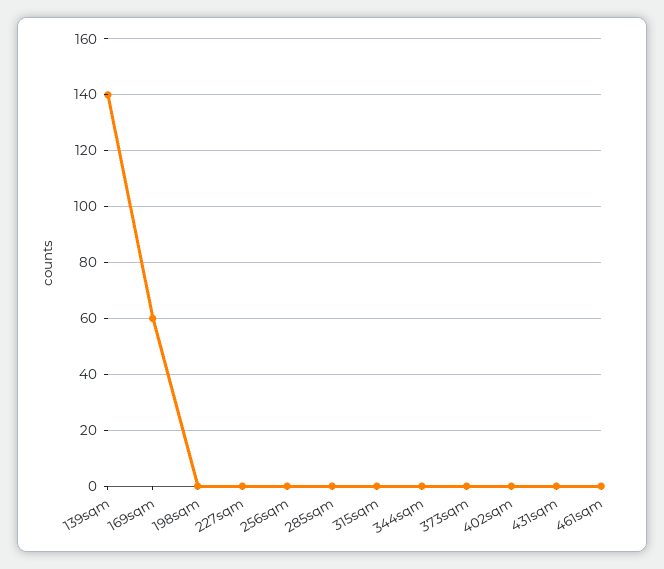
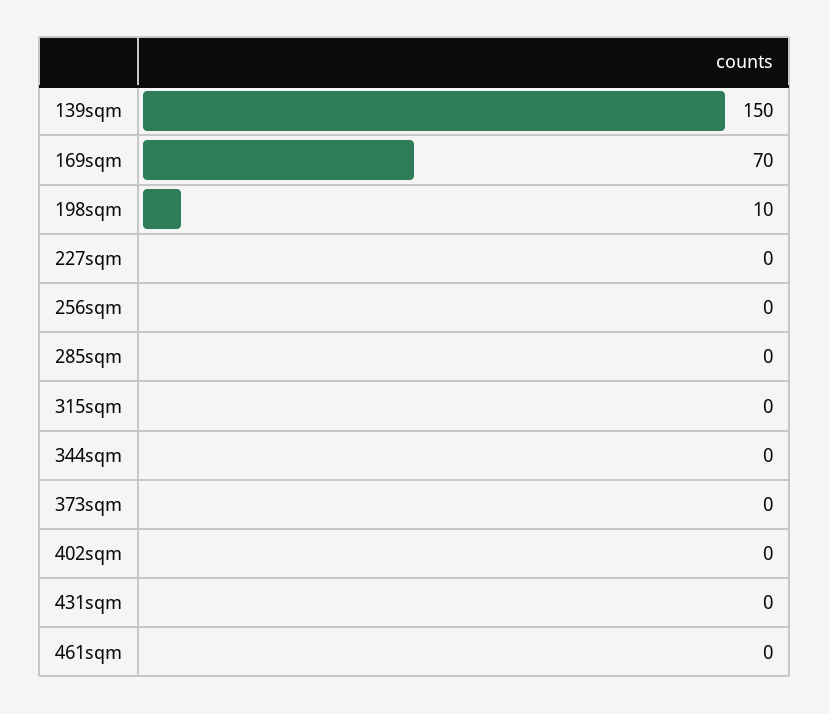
139sqm: 140 -> 150
169sqm: 60 -> 70
198sqm: 0 -> 10

